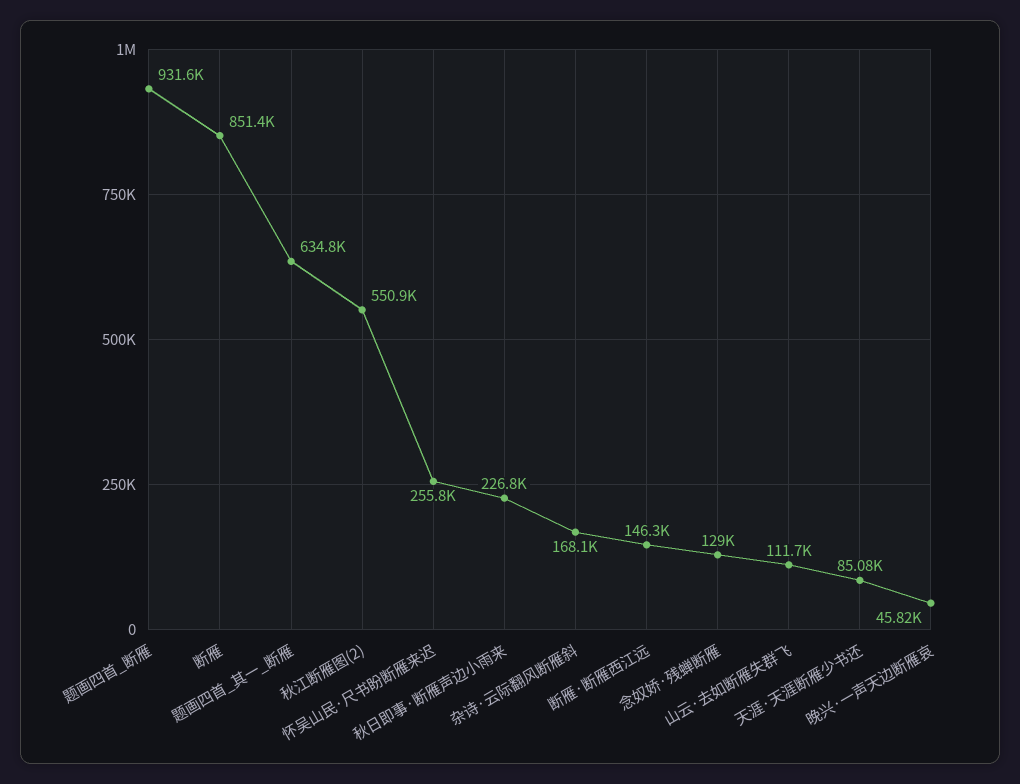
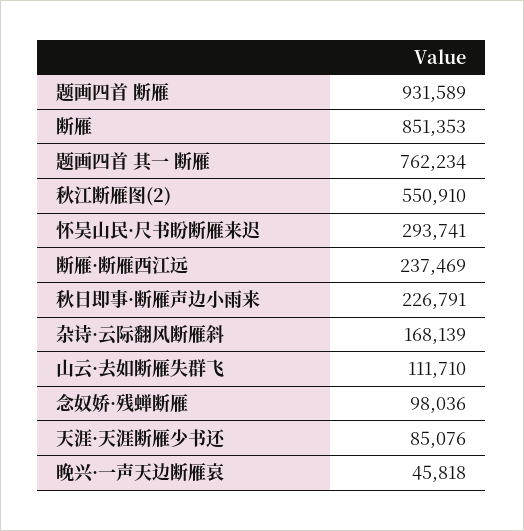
题画四首_其一_断雁: 634800 -> 762234
怀吴山民·尺书盼断雁来迟: 255800 -> 293741
断雁·断雁西江远: 146300 -> 237469
念奴娇·残蝉断雁: 129000 -> 98036

